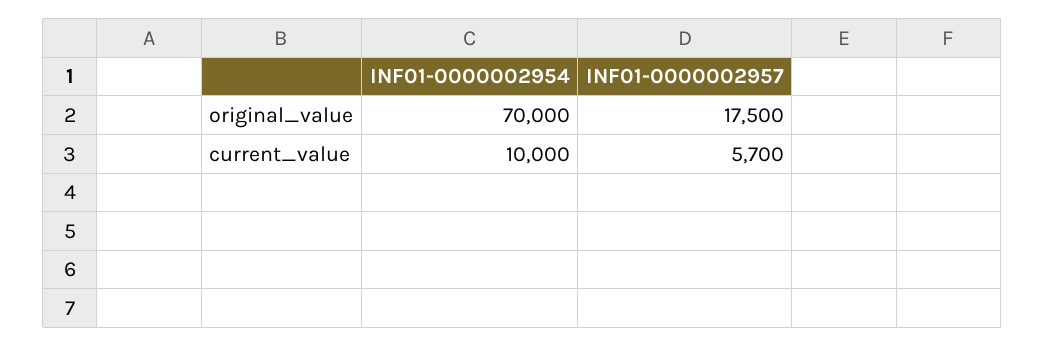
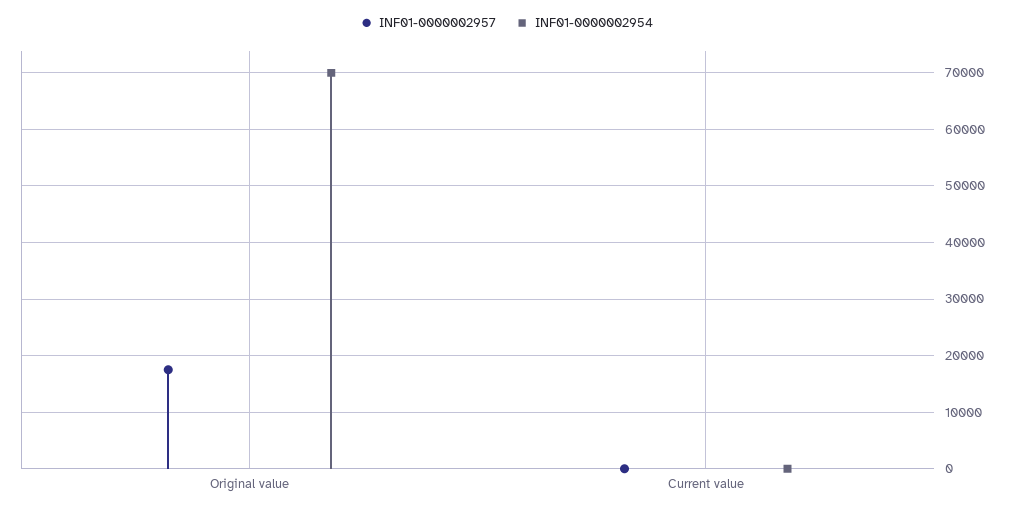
INF01-0000002954, current_value: 10000 -> 0
INF01-0000002957, current_value: 5700 -> 0

